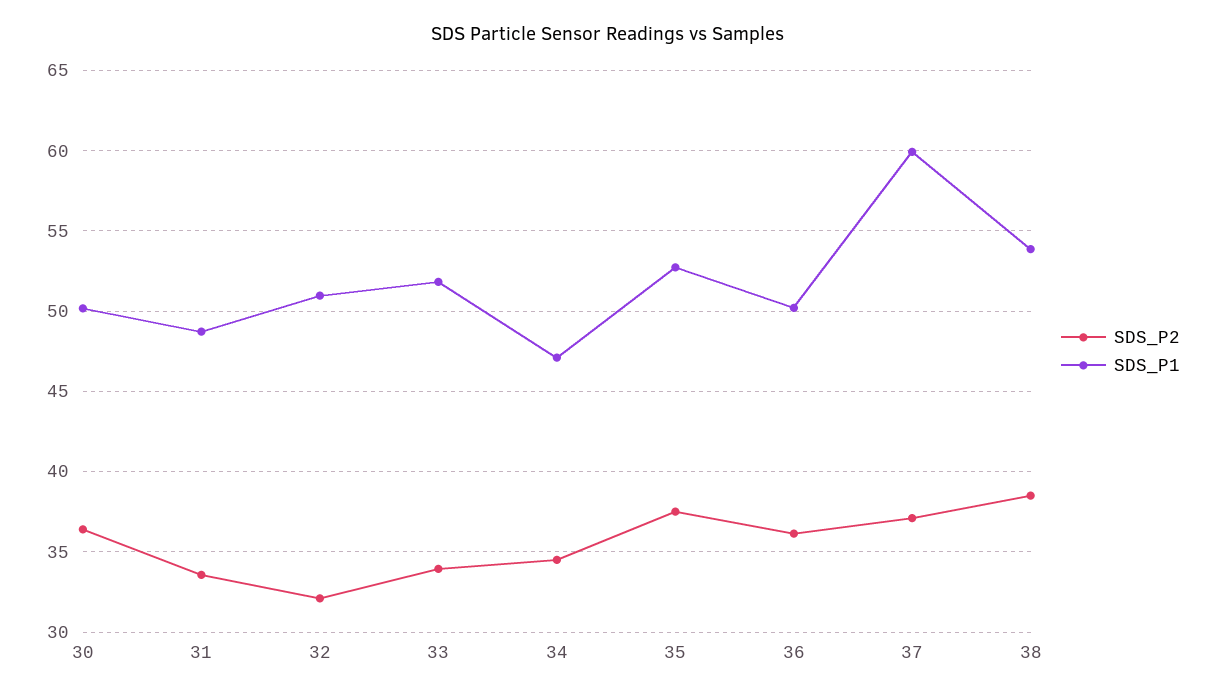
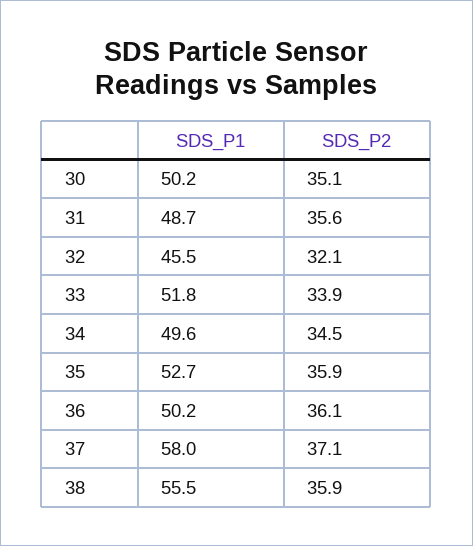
SDS_P2, 30: 36.5 -> 35.1
SDS_P2, 31: 33.5 -> 35.6
SDS_P1, 32: 51 -> 45.5
SDS_P1, 34: 47 -> 49.6
SDS_P2, 35: 37.5 -> 35.9
SDS_P1, 37: 60 -> 58
SDS_P2, 38: 38.5 -> 35.9
SDS_P1, 38: 54 -> 55.5

